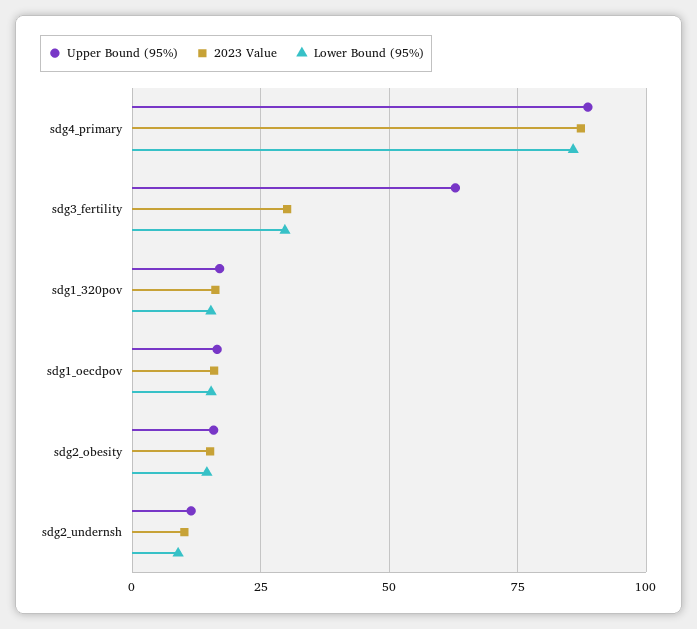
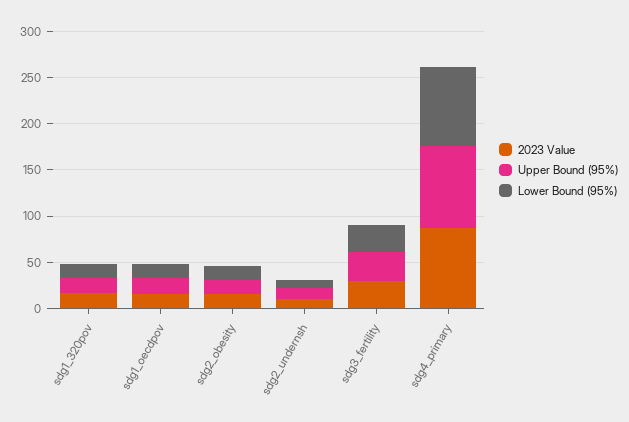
Upper Bound (95%), sdg3_fertility: 62.5 -> 30

